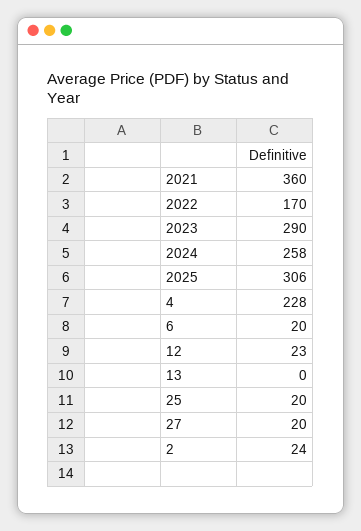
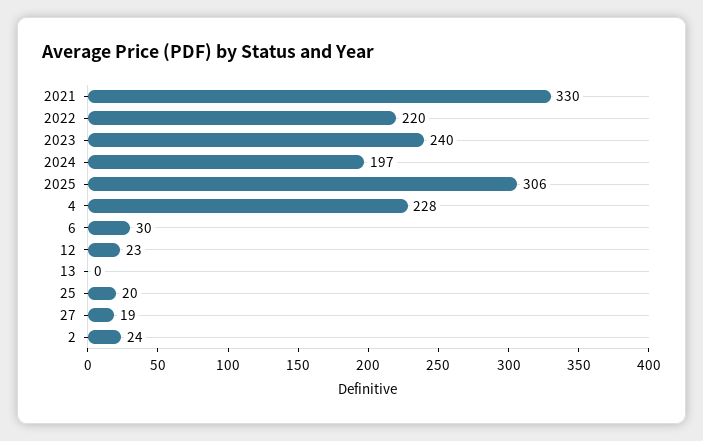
2021: 360 -> 330
2022: 170 -> 220
2023: 290 -> 240
2024: 258 -> 197
6: 20 -> 30
27: 20 -> 19

